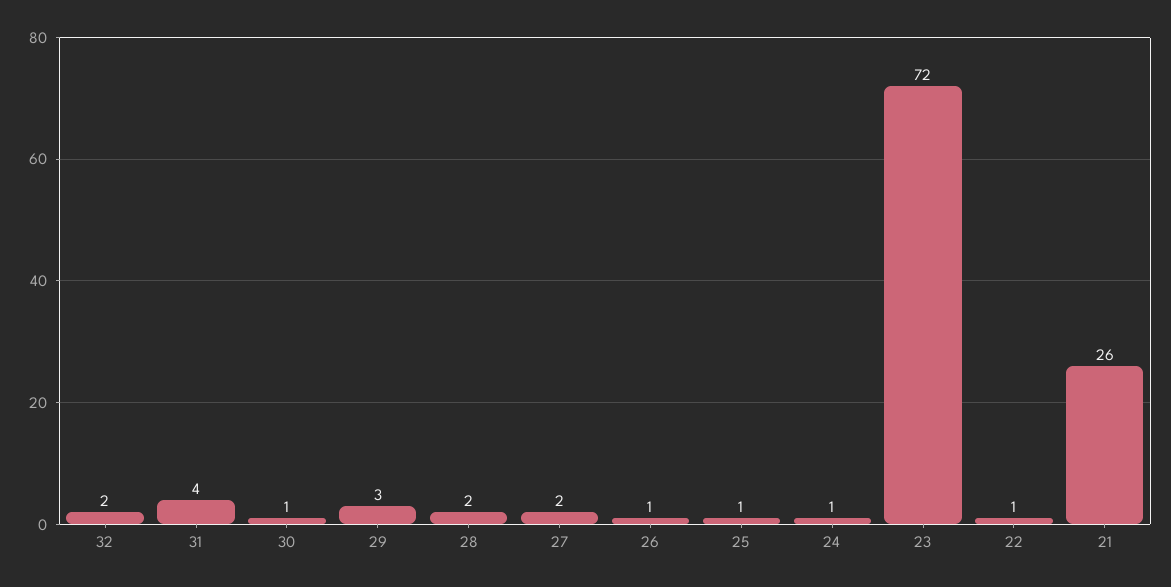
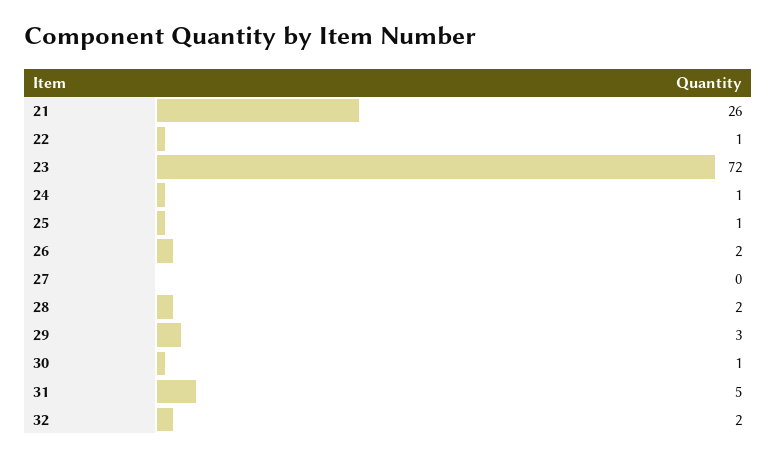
31: 4 -> 5
27: 2 -> 0
26: 1 -> 2

